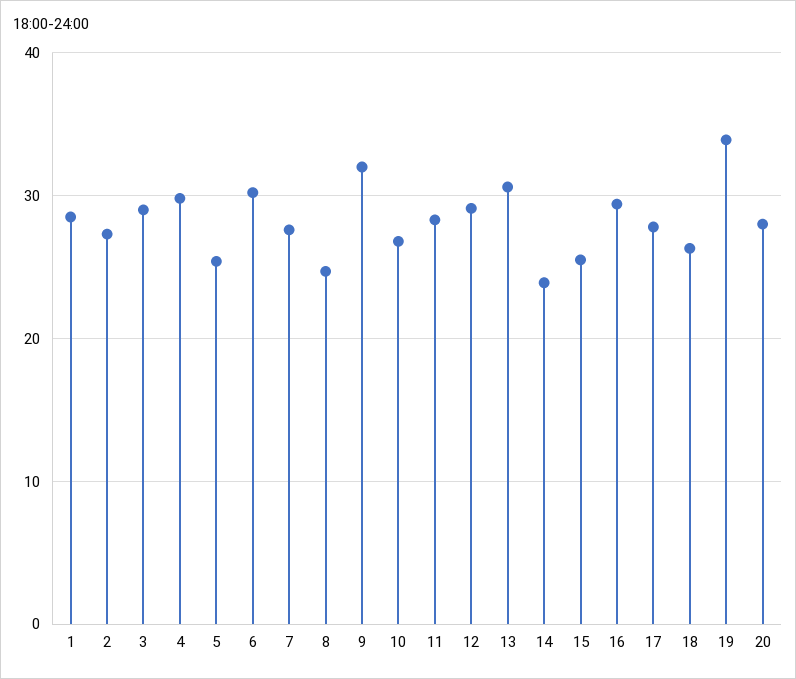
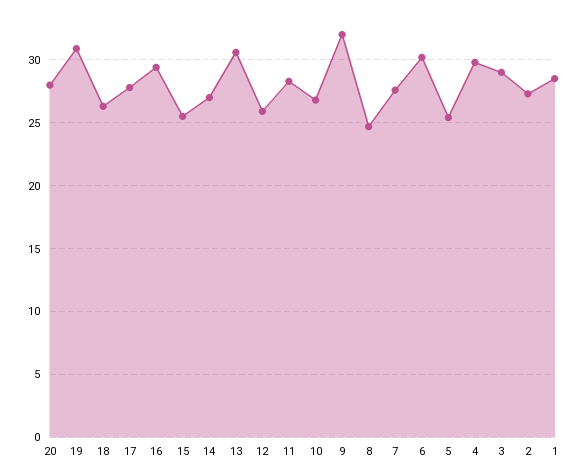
12: 29 -> 26
14: 24 -> 27
19: 34 -> 31

